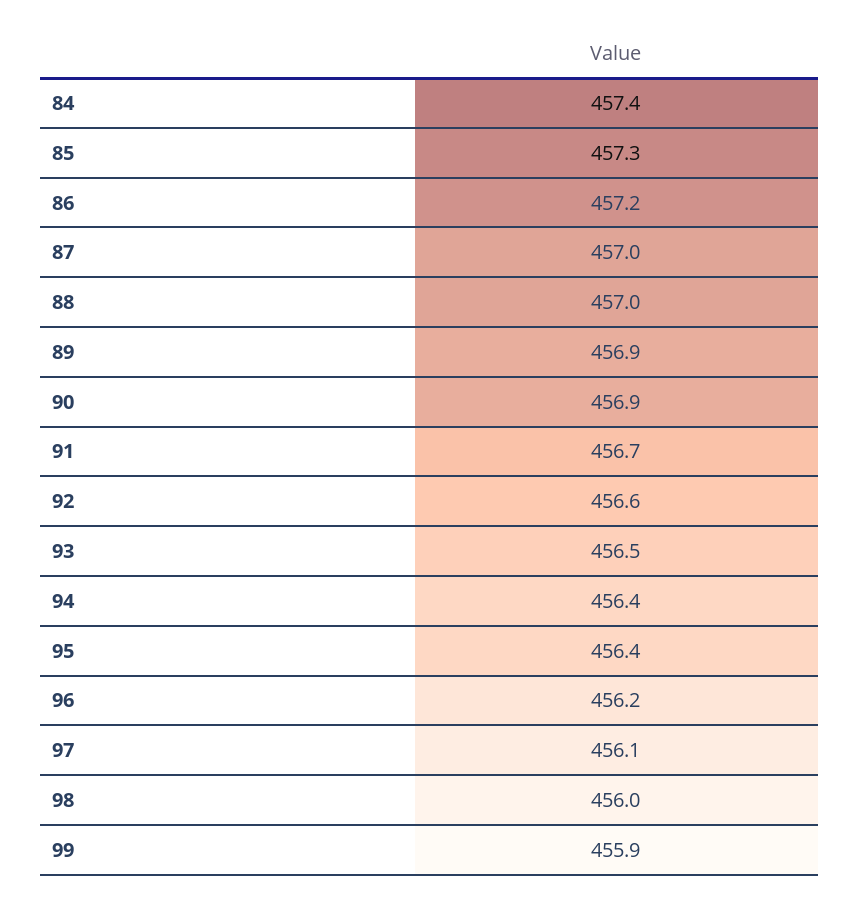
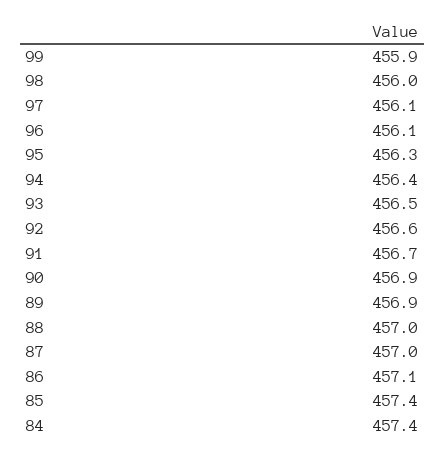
85: 457.3 -> 457.4
86: 457.2 -> 457.1
95: 456.4 -> 456.3
96: 456.2 -> 456.1

